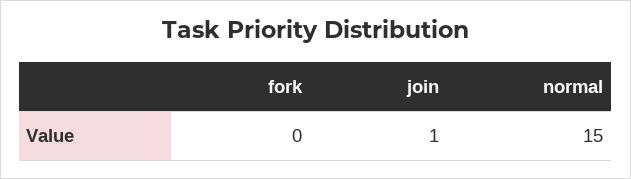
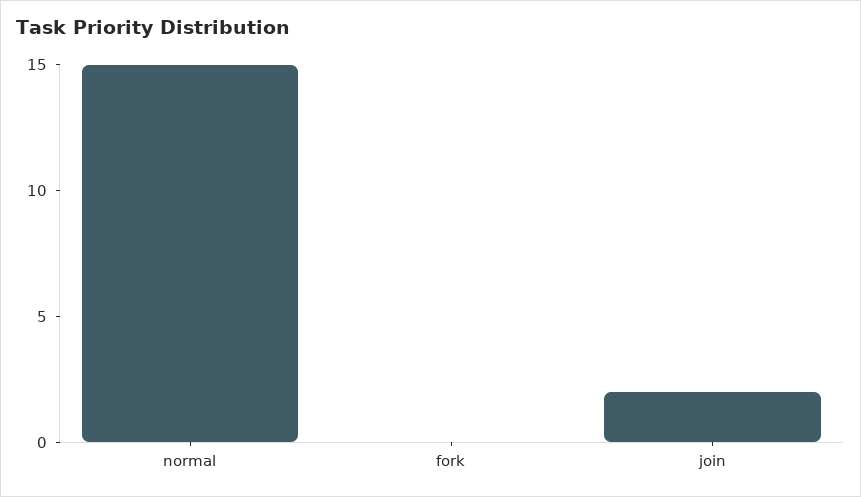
join: 1 -> 2

